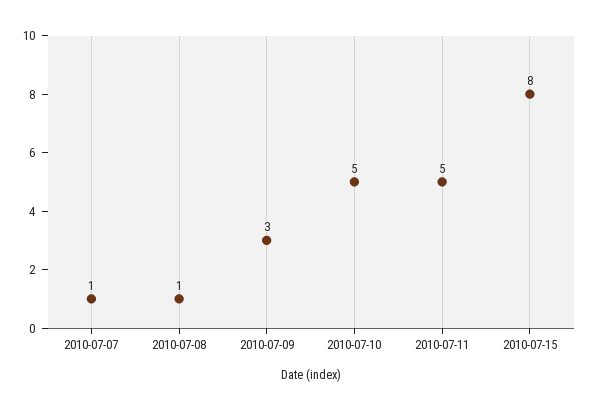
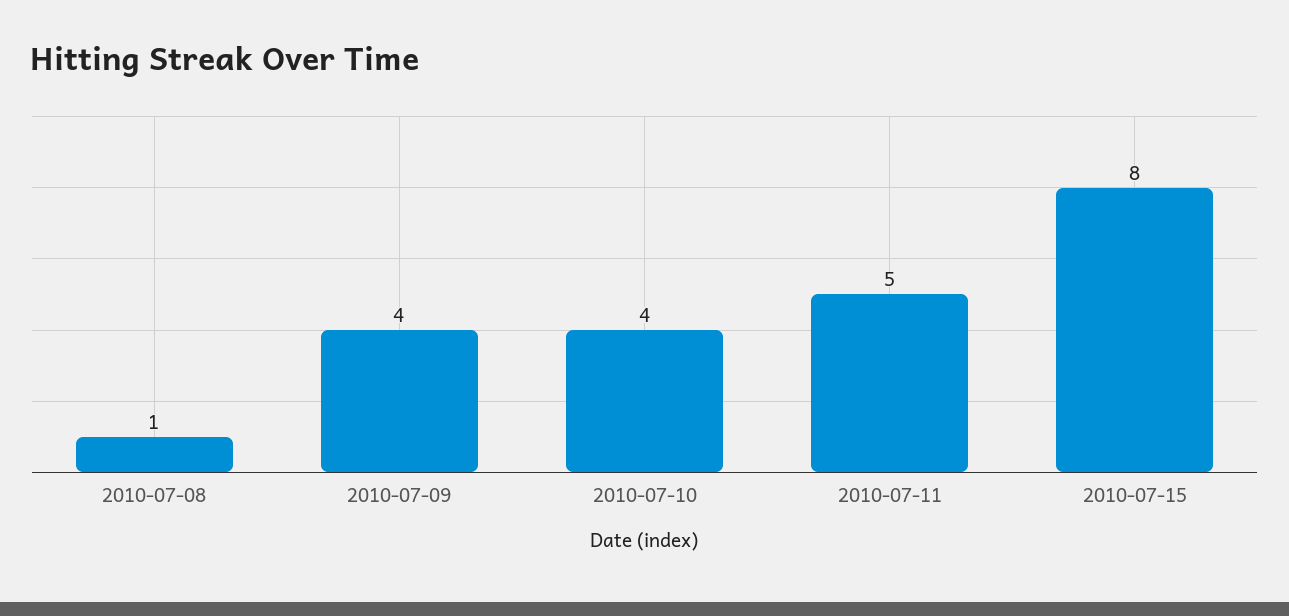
2010-07-07: 1 -> none
2010-07-09: 3 -> 4
2010-07-10: 5 -> 4

